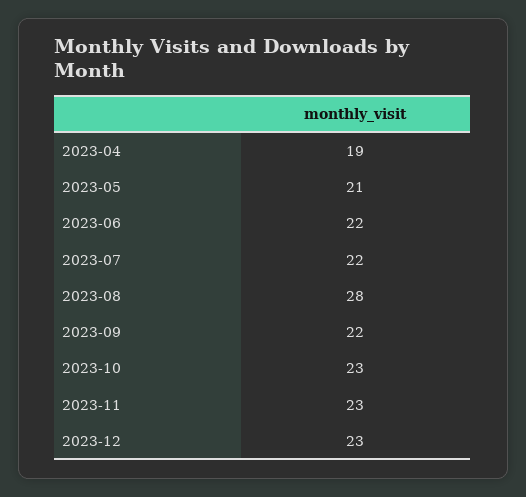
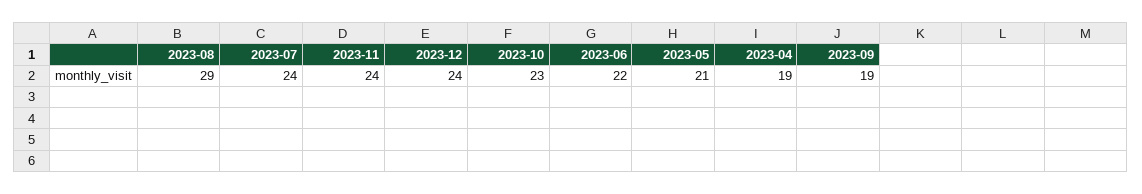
2023-07: 22 -> 24
2023-08: 28 -> 29
2023-09: 22 -> 19
2023-11: 23 -> 24
2023-12: 23 -> 24

